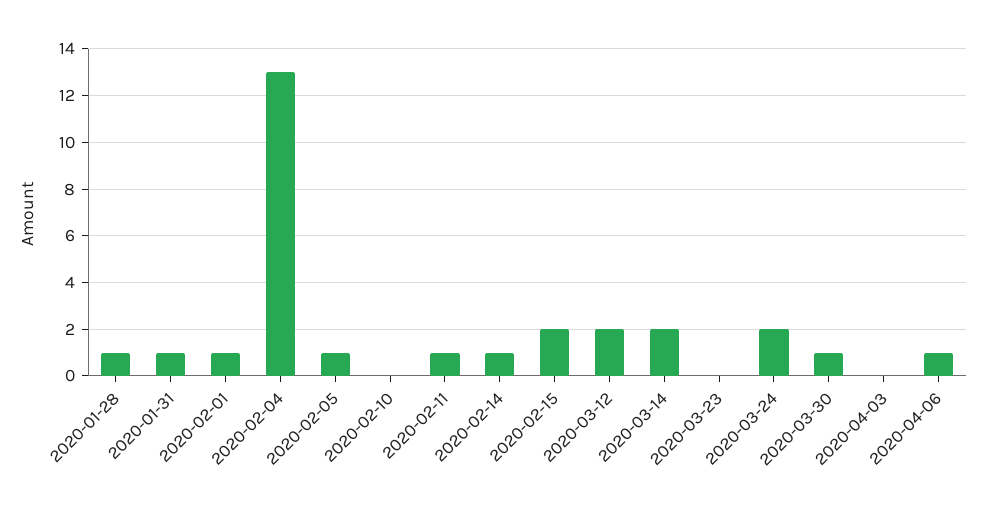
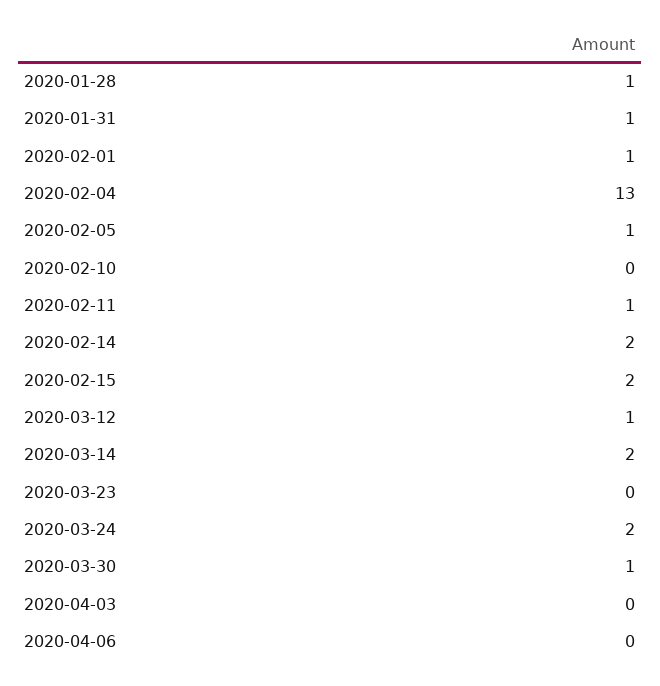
2020-02-14: 1 -> 2
2020-03-12: 2 -> 1
2020-04-06: 1 -> 0

